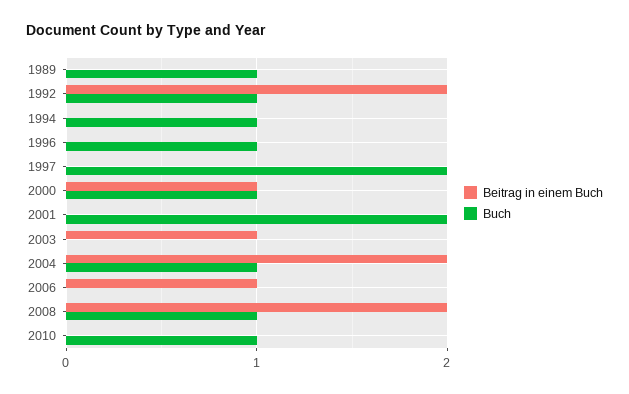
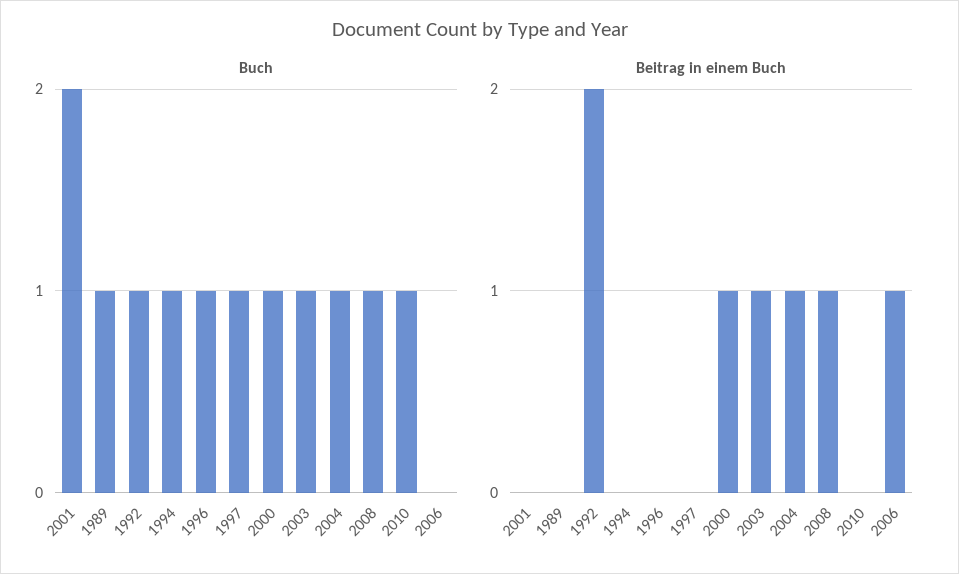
Buch, 1997: 2 -> 1
Buch, 2003: 0 -> 1
Beitrag in einem Buch, 2004: 2 -> 1
Beitrag in einem Buch, 2008: 2 -> 1

